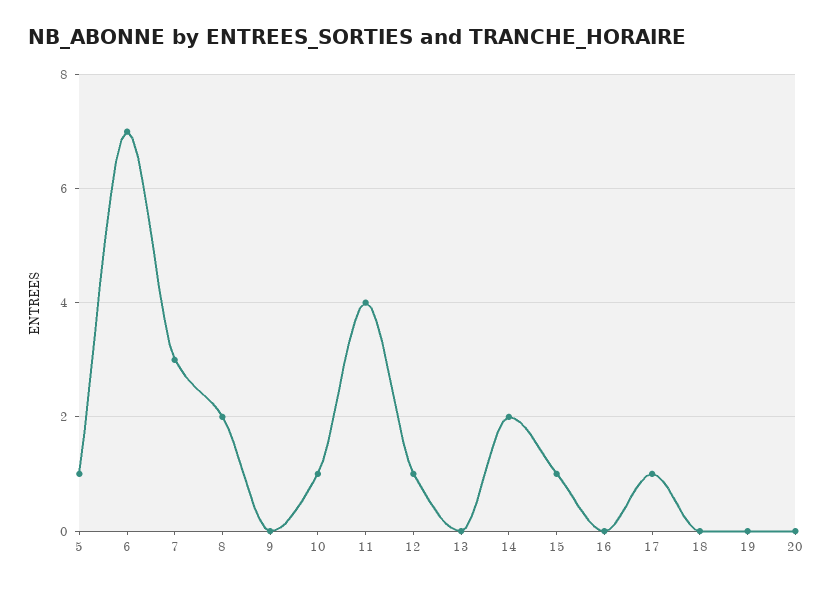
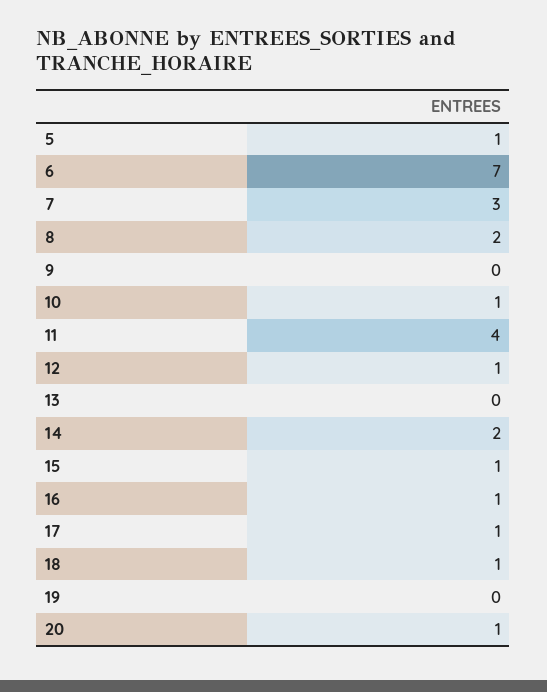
16: 0 -> 1
18: 0 -> 1
20: 0 -> 1

